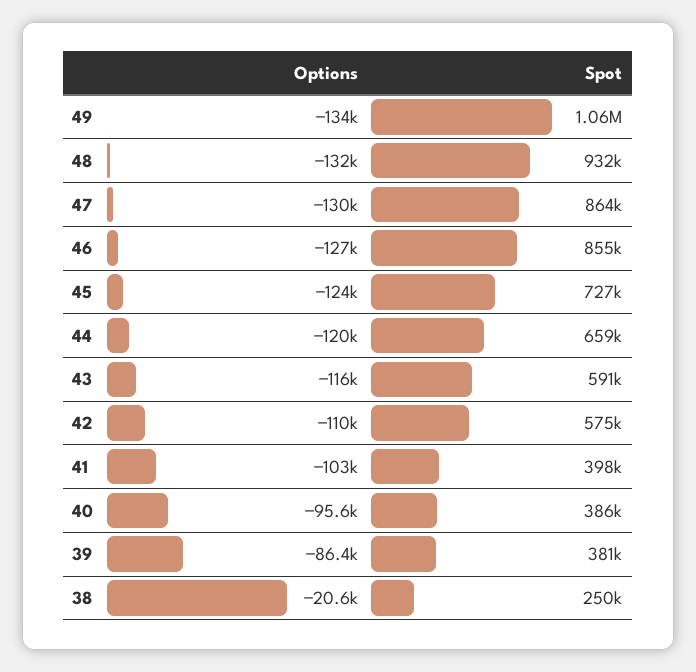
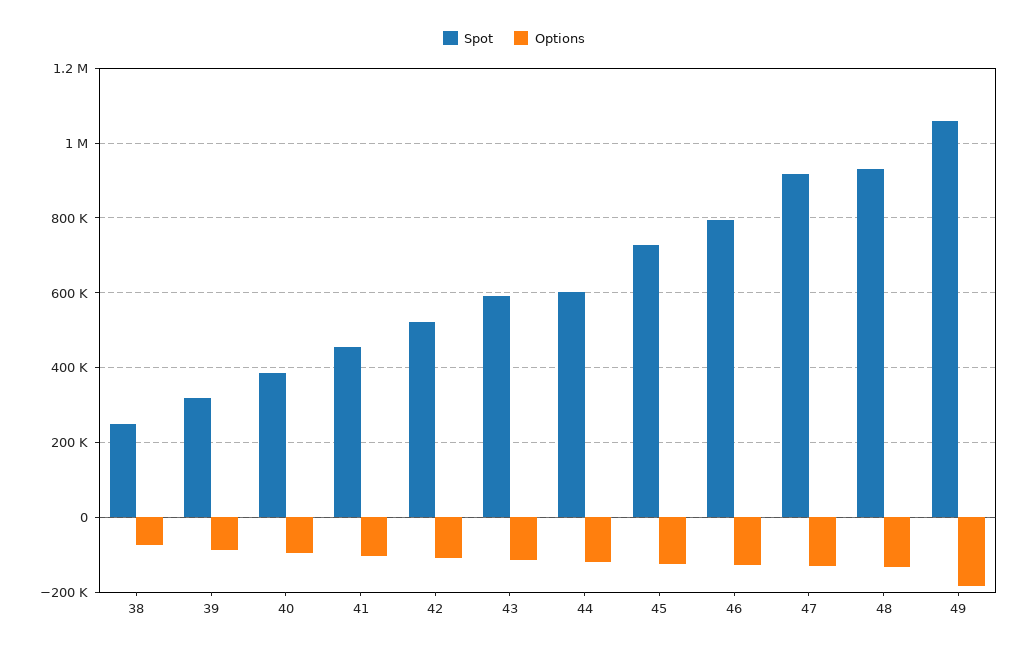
Options, 49: -134000 -> -180000
Spot, 47: 864000 -> 920000
Spot, 46: 855000 -> 800000
Spot, 44: 659000 -> 600000
Spot, 42: 575000 -> 520000
Spot, 41: 398000 -> 460000
Spot, 39: 381000 -> 320000
Options, 38: -20600 -> -80000

